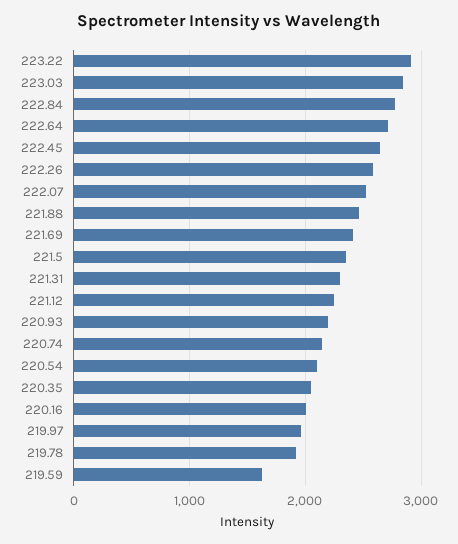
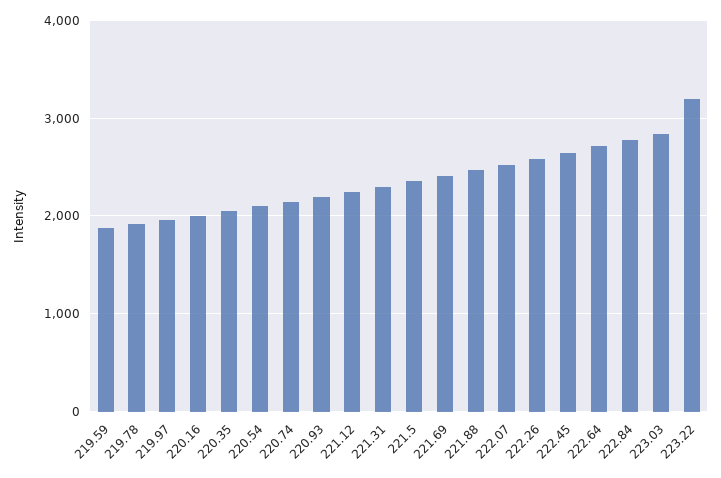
223.22: 2900 -> 3200
219.59: 1600 -> 1900

